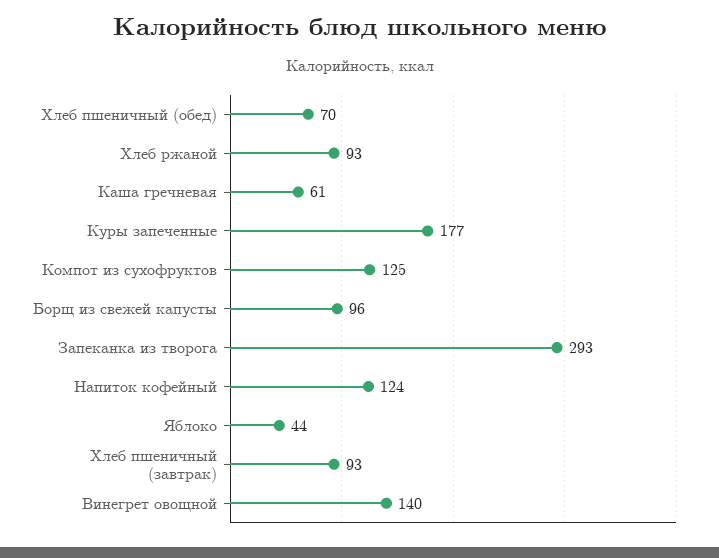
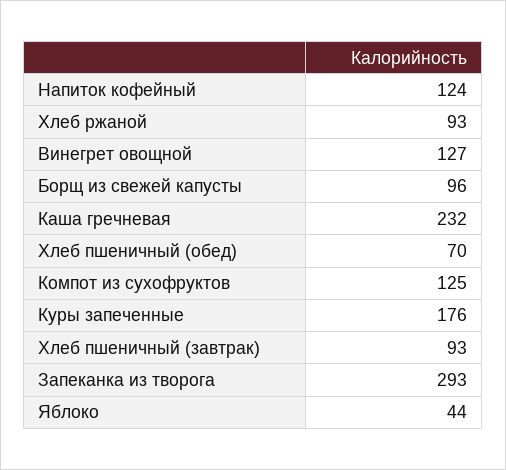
Каша гречневая: 61 -> 232
Куры запеченные: 177 -> 176
Винегрет овощной: 140 -> 127

